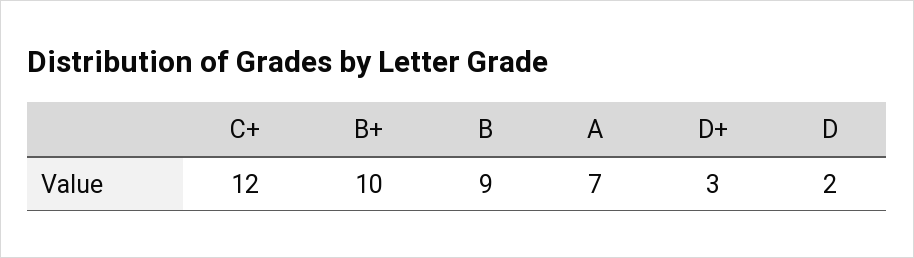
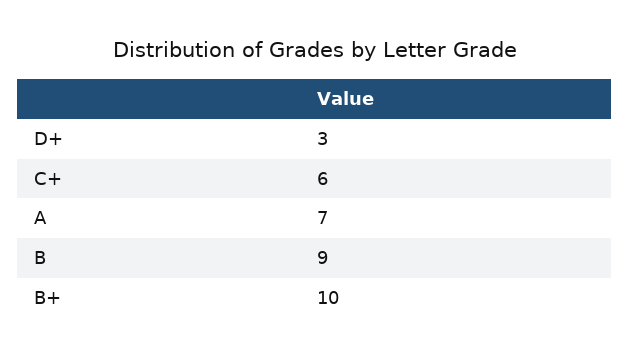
C+: 12 -> 6
D: 2 -> none

